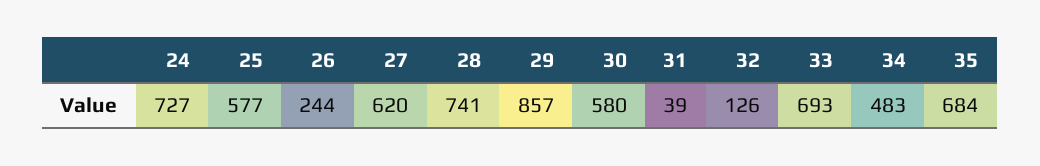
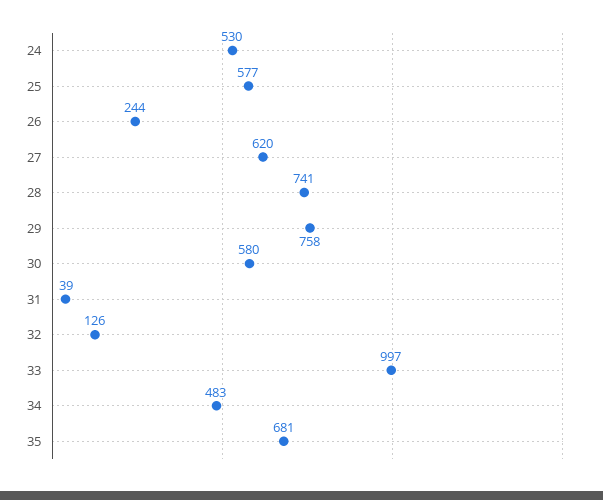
24: 727 -> 530
29: 857 -> 758
33: 693 -> 997
35: 684 -> 681

